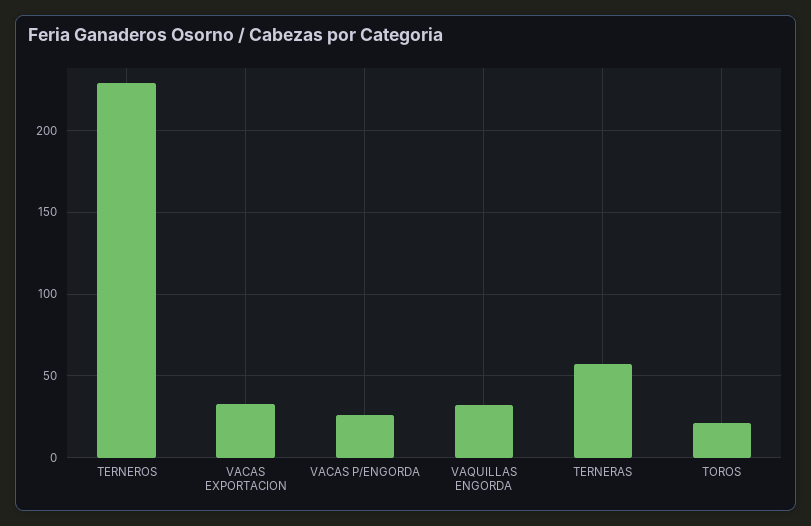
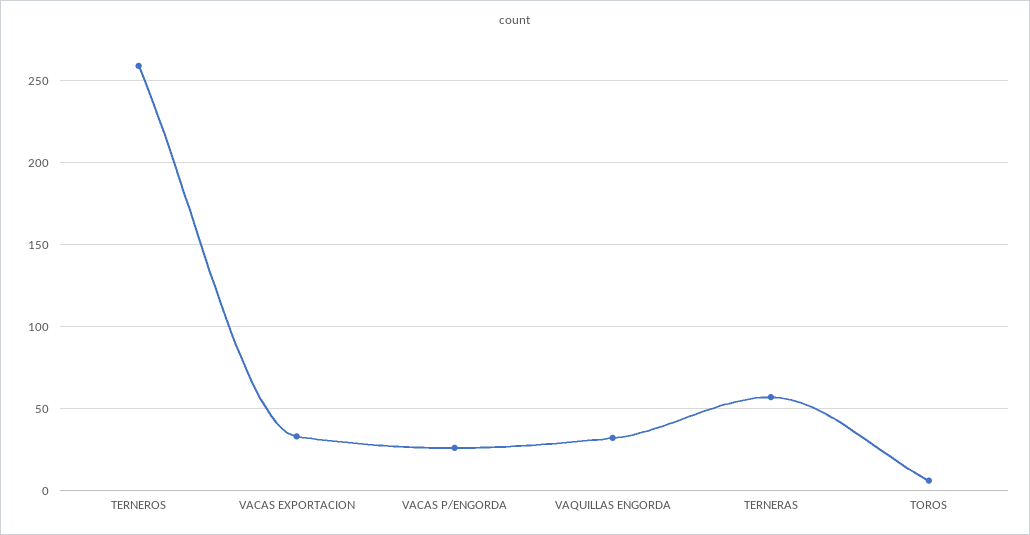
TERNEROS: 230 -> 260
TOROS: 20 -> 5

